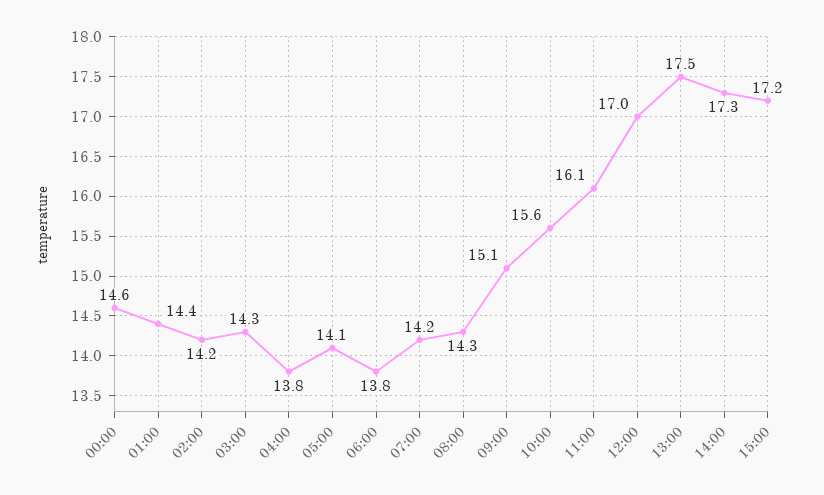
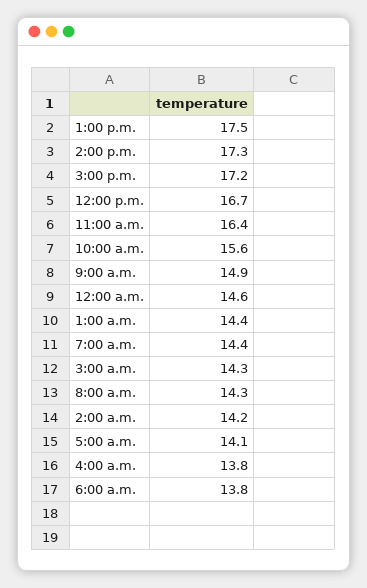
07:00: 14.2 -> 14.4
09:00: 15.1 -> 14.9
11:00: 16.1 -> 16.4
12:00: 17 -> 16.7

